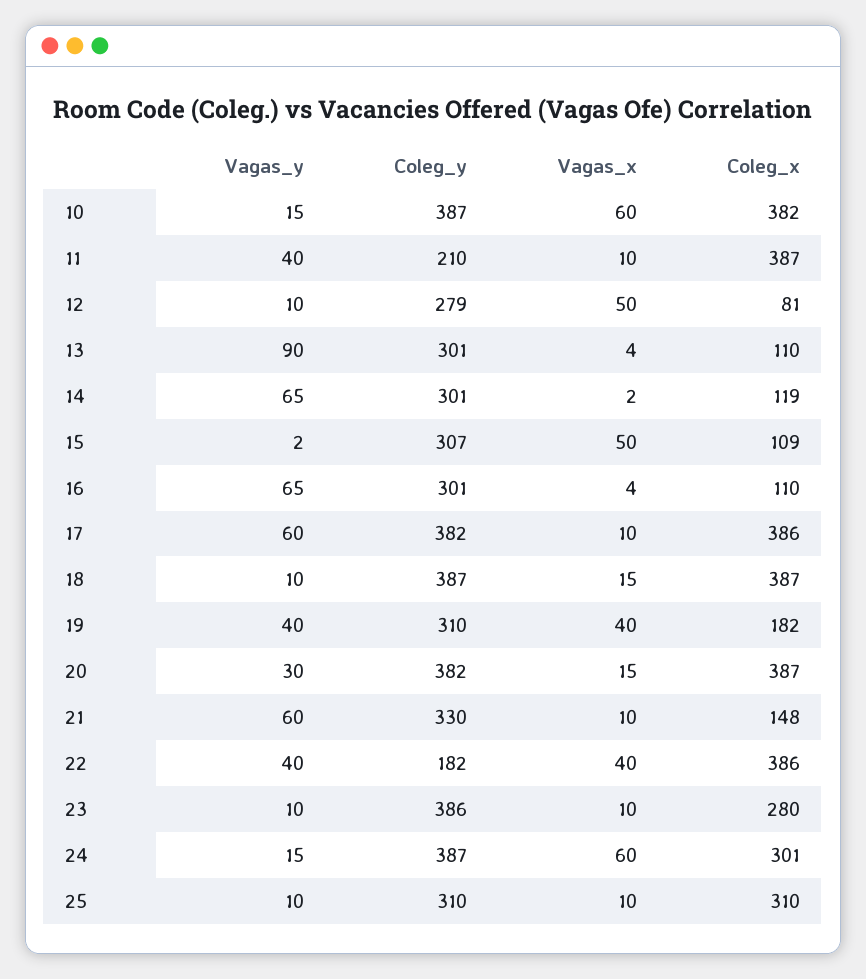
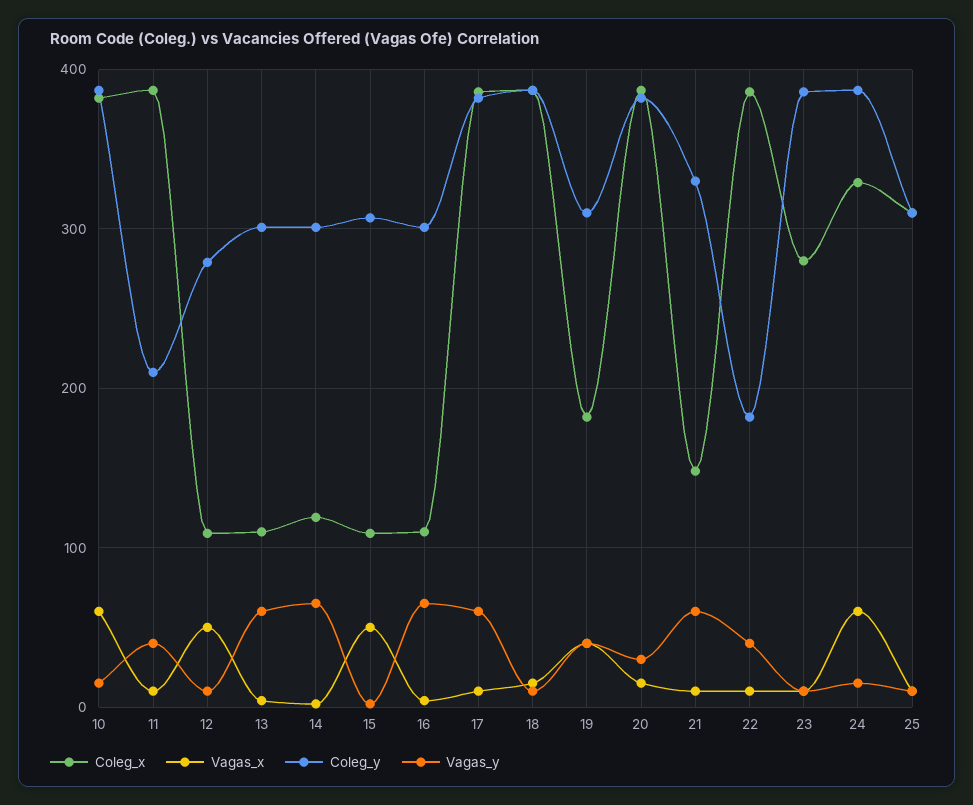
Coleg_x, 12: 81 -> 110
Vagas_y, 13: 90 -> 60
Vagas_x, 22: 40 -> 10
Coleg_x, 24: 301 -> 330

